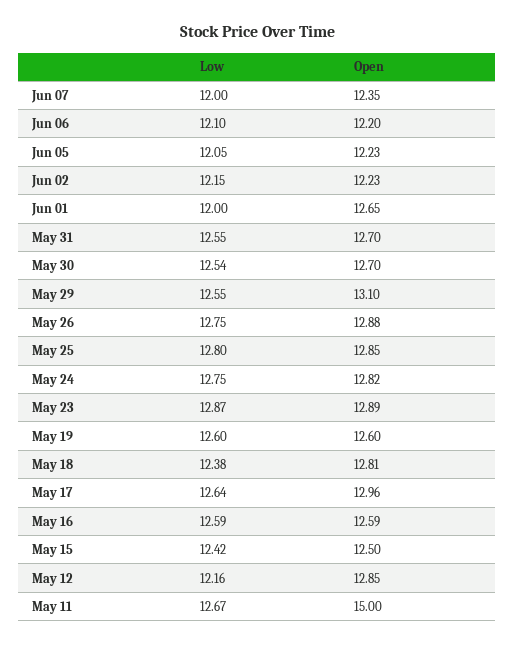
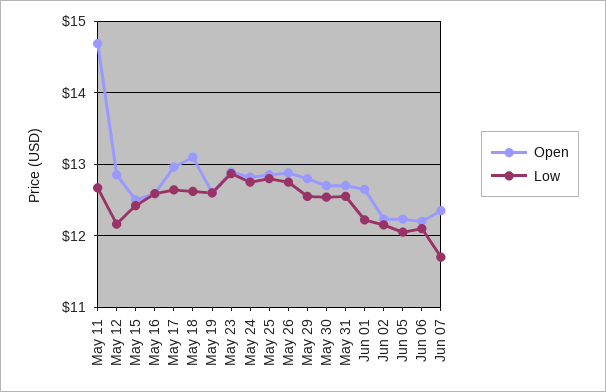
Low, Jun 07: 12 -> 11.7
Low, Jun 01: 12 -> 12.2
Open, May 29: 13.1 -> 12.8
Low, May 18: 12.38 -> 12.6
Open, May 18: 12.81 -> 13.1
Open, May 11: 15 -> 14.7

